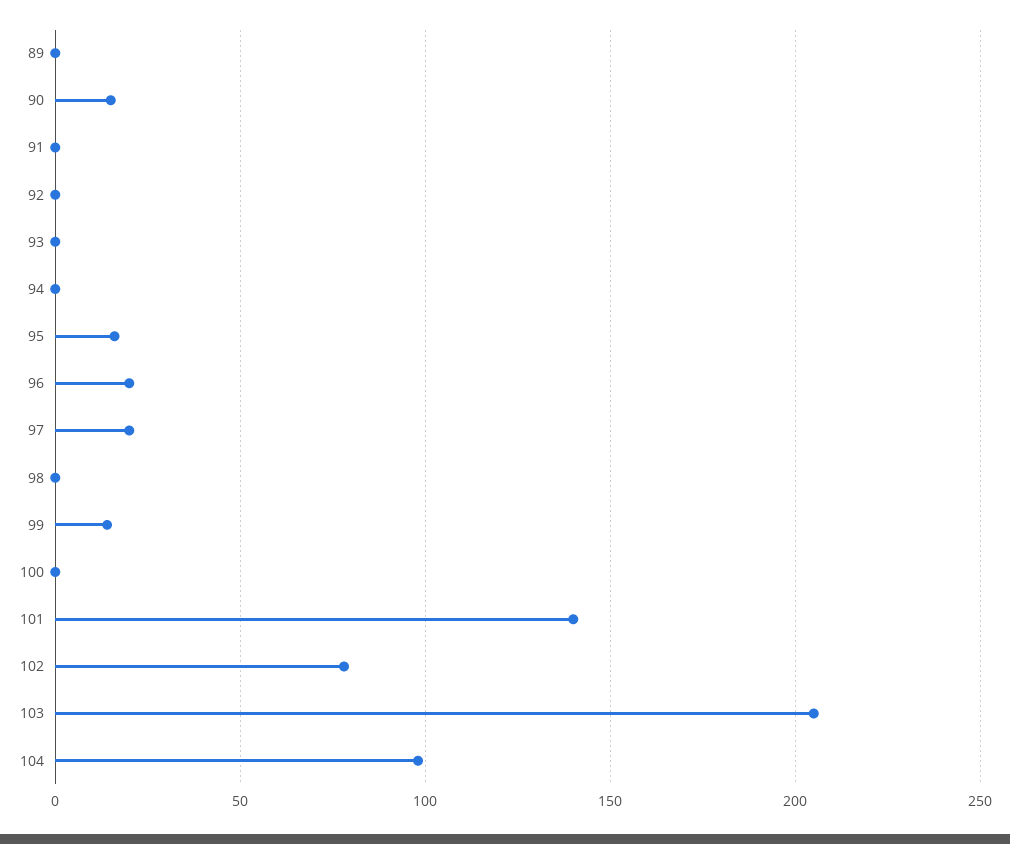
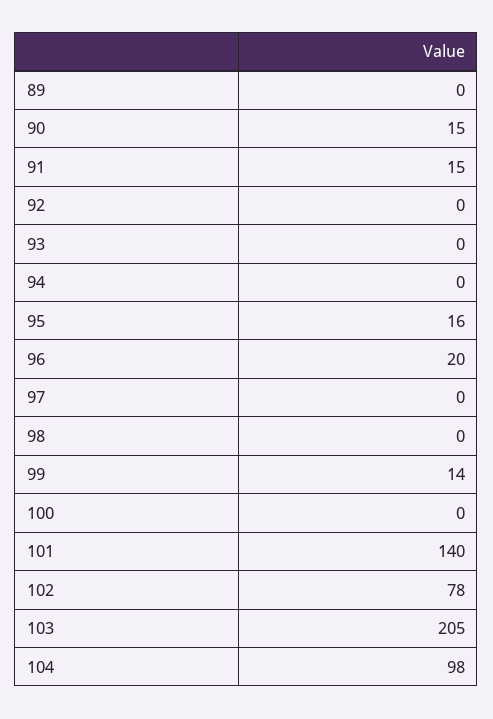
91: 0 -> 15
97: 20 -> 0

